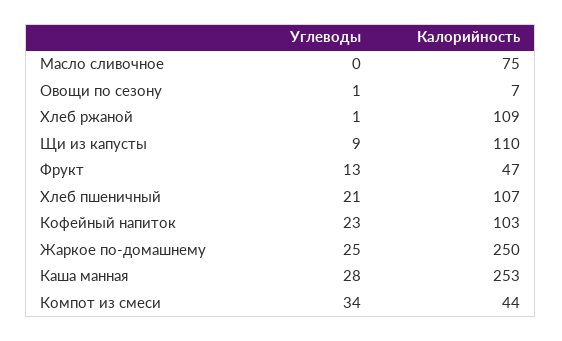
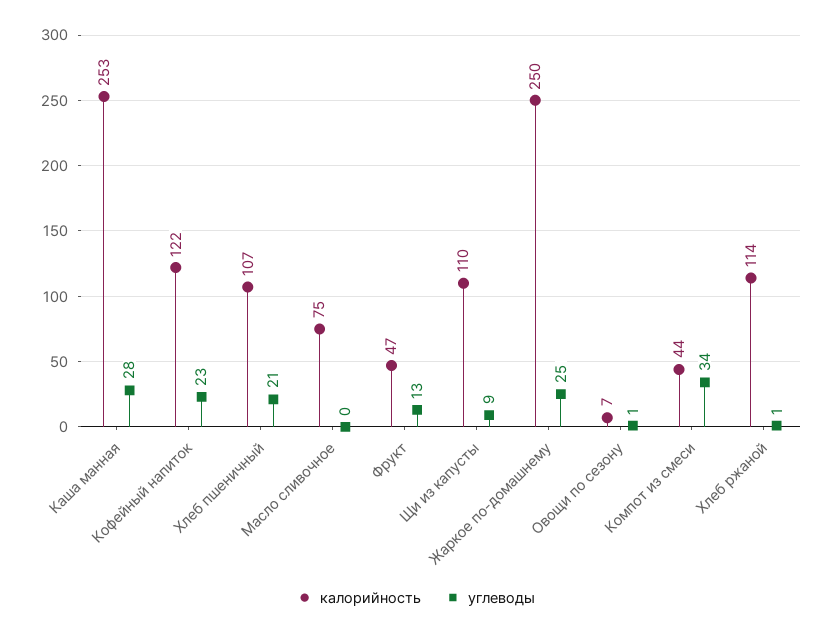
Калорийность, Хлеб ржаной: 109 -> 114
Калорийность, Кофейный напиток: 103 -> 122

